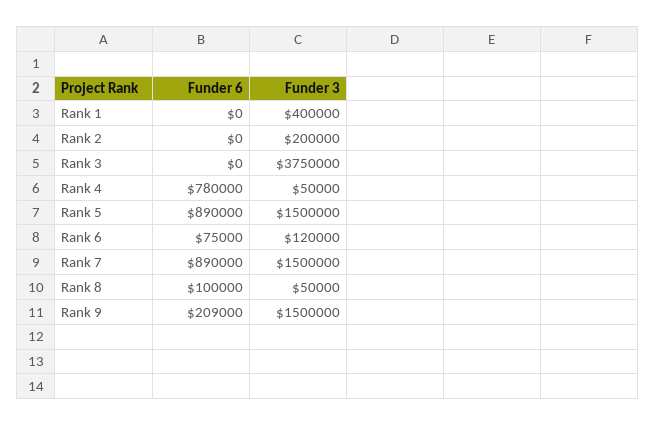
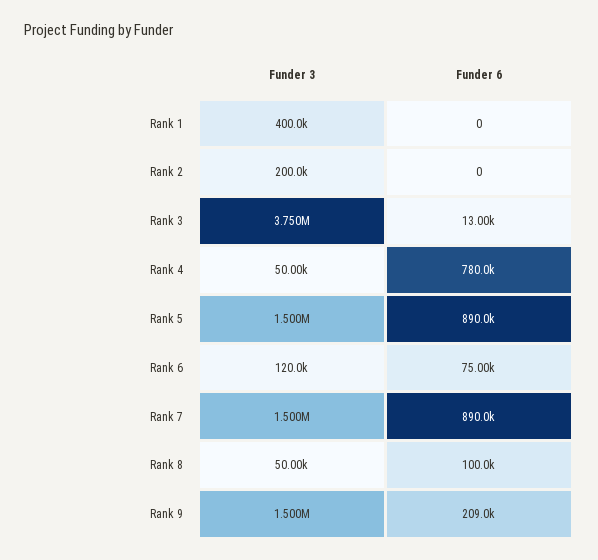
Funder 6, Rank 3: 0 -> 13000

